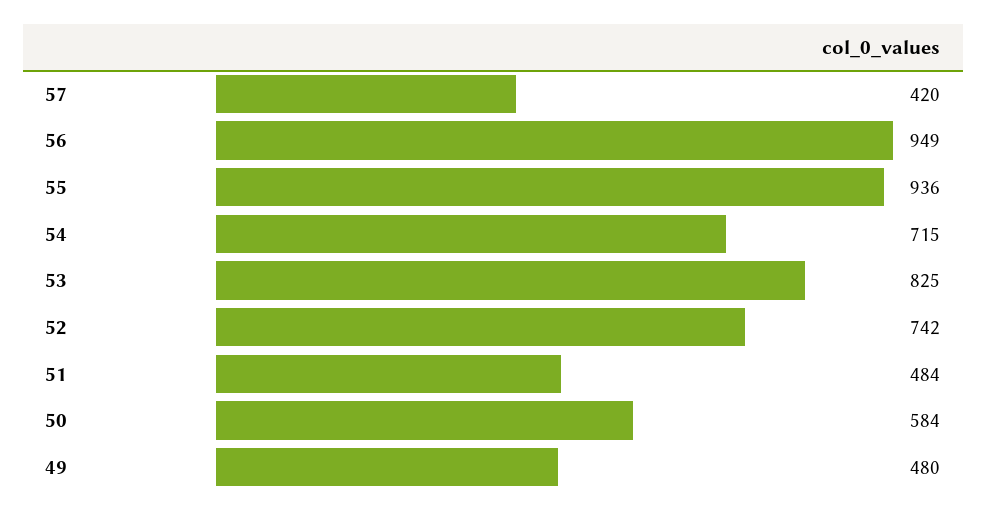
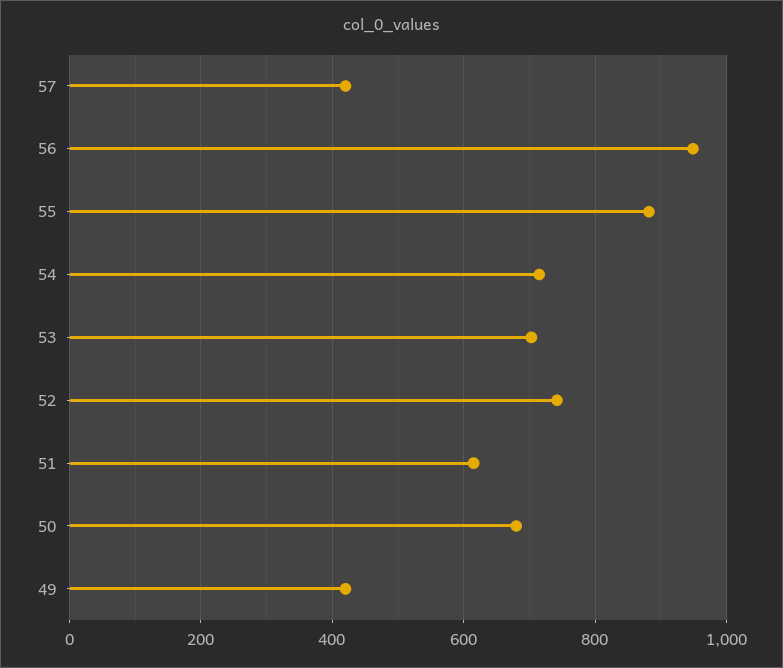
55: 936 -> 880
53: 825 -> 700
51: 484 -> 620
50: 584 -> 680
49: 480 -> 420

